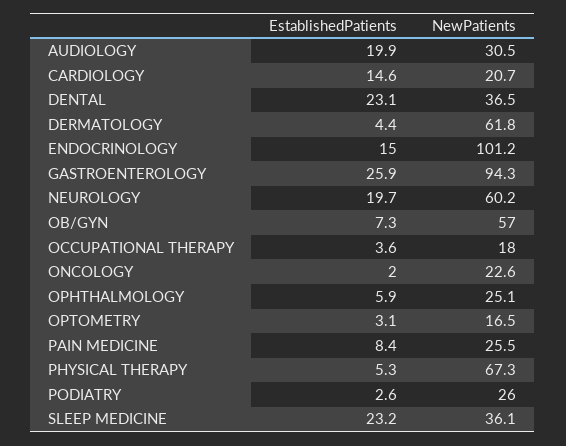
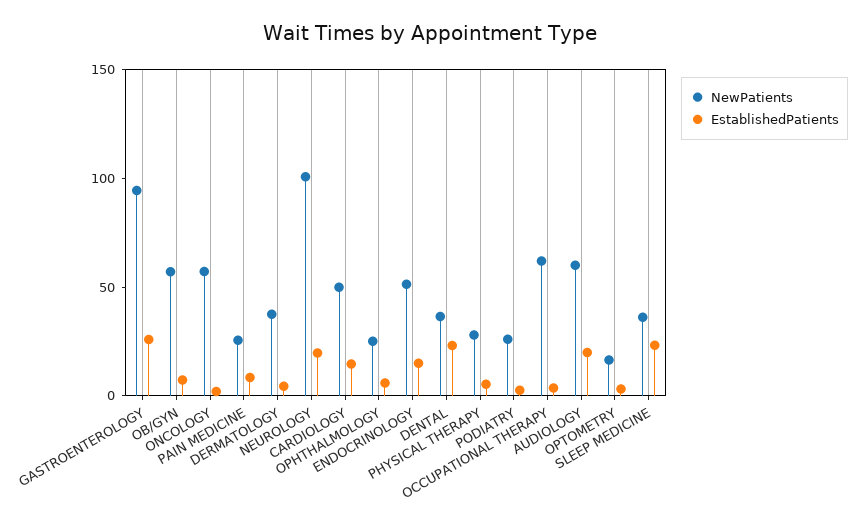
NewPatients, AUDIOLOGY: 30.5 -> 60
NewPatients, CARDIOLOGY: 20.7 -> 50
NewPatients, DERMATOLOGY: 61.8 -> 40
NewPatients, ENDOCRINOLOGY: 101.2 -> 50
NewPatients, NEUROLOGY: 60.2 -> 100
NewPatients, OCCUPATIONAL THERAPY: 18 -> 60
NewPatients, ONCOLOGY: 22.6 -> 60
NewPatients, PHYSICAL THERAPY: 67.3 -> 30

